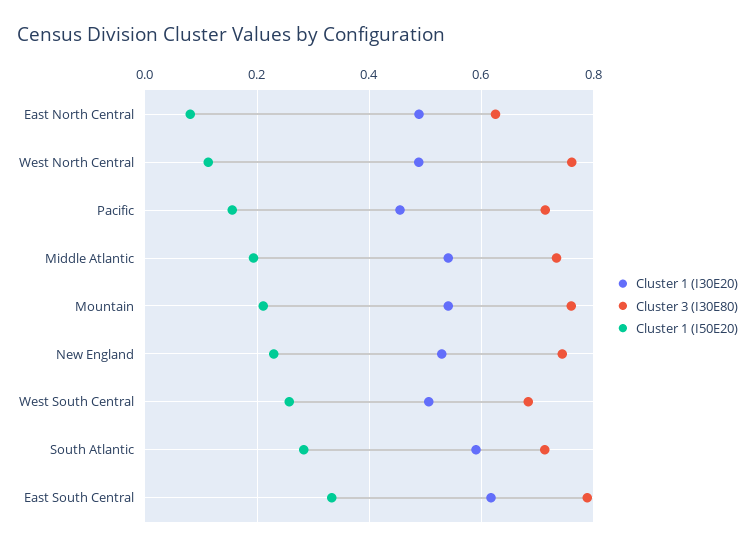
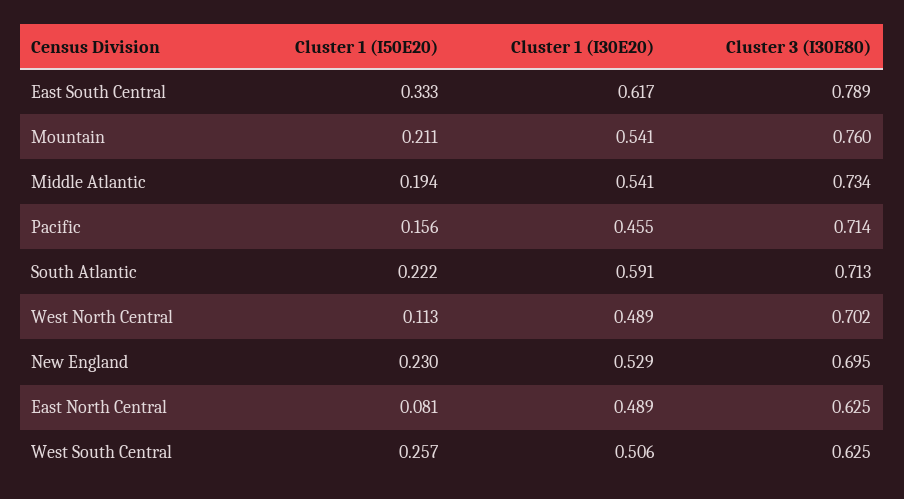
Cluster 3 (I30E80), West North Central: 0.76 -> 0.702
Cluster 3 (I30E80), New England: 0.74 -> 0.695
Cluster 3 (I30E80), West South Central: 0.68 -> 0.625
Cluster 1 (I50E20), South Atlantic: 0.28 -> 0.222

